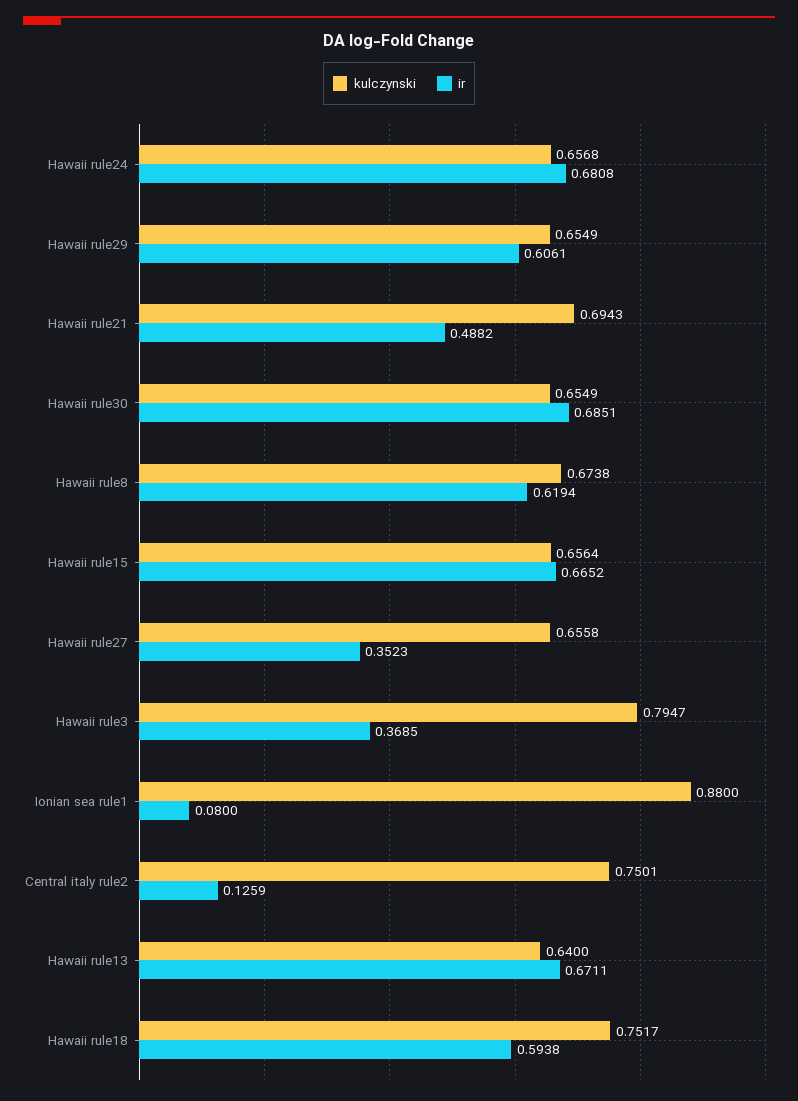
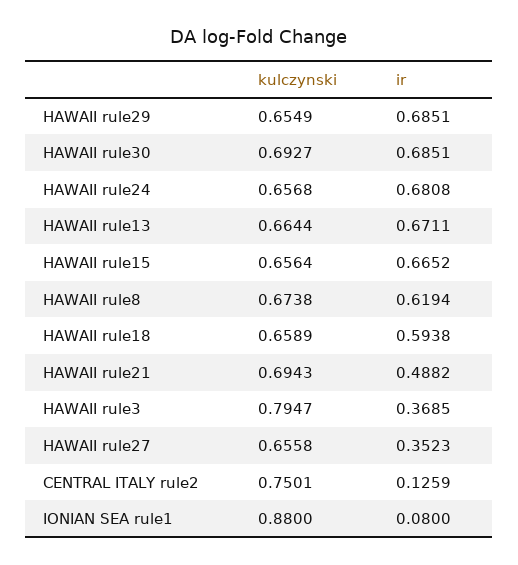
ir, Hawaii rule29: 0.6061 -> 0.6851
kulczynski, Hawaii rule30: 0.6549 -> 0.6927
kulczynski, Hawaii rule13: 0.64 -> 0.6644
kulczynski, Hawaii rule18: 0.7517 -> 0.6589

